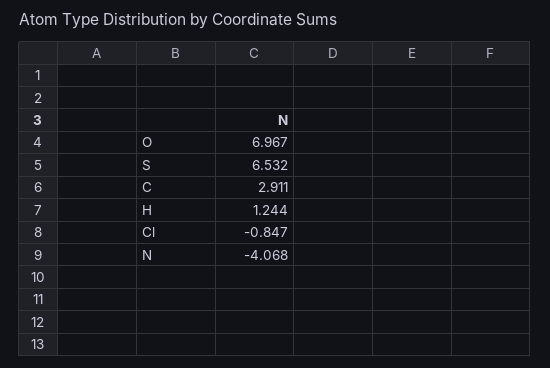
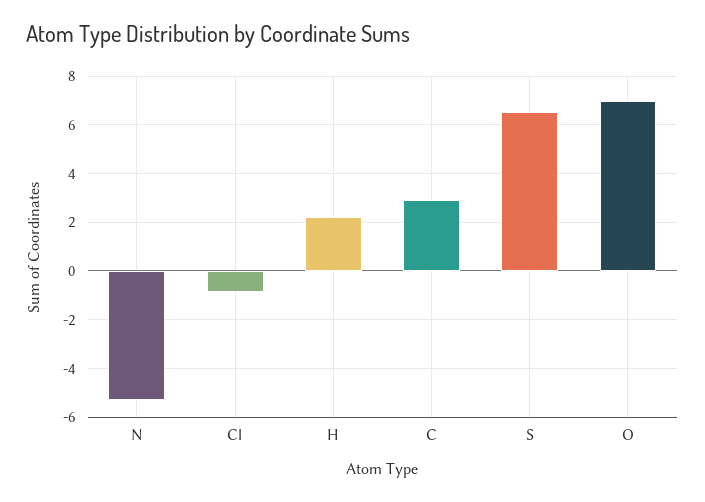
H: 1.244 -> 2.25
N: -4.068 -> -5.25

